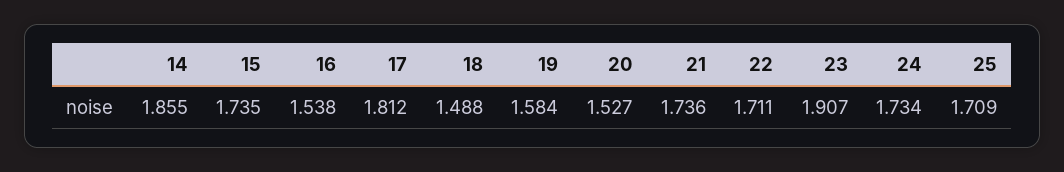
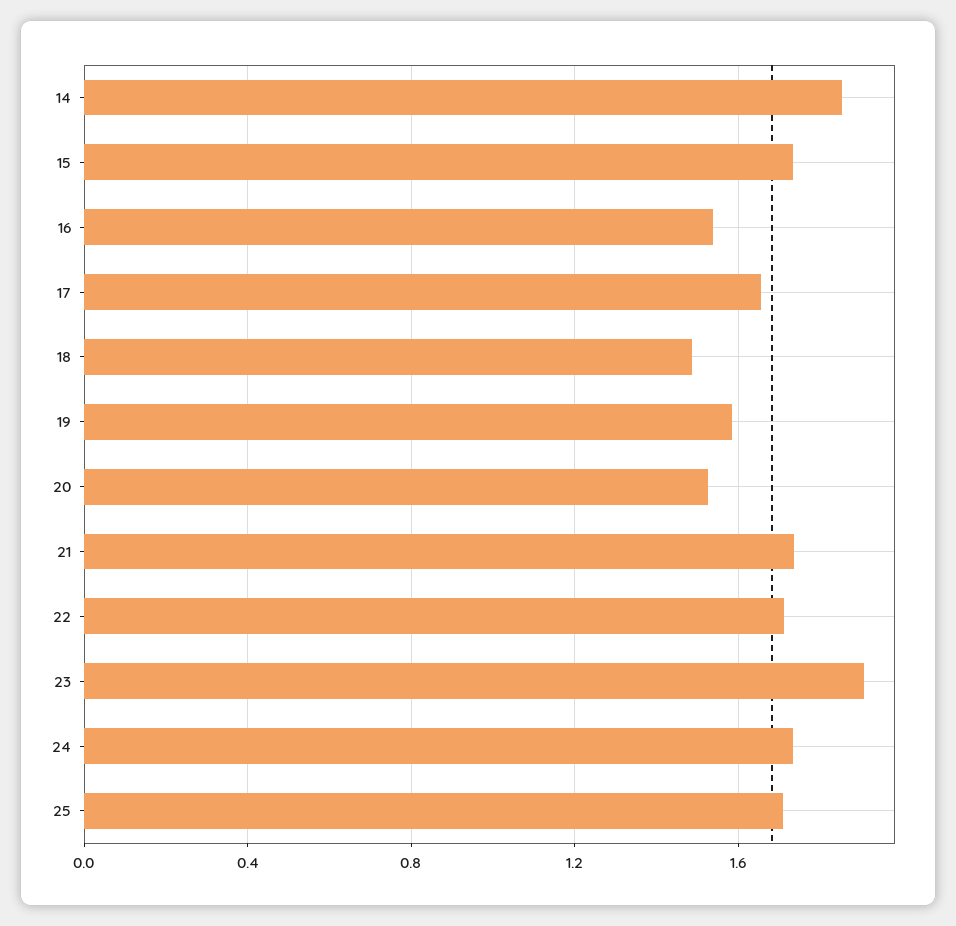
17: 1.812 -> 1.65

